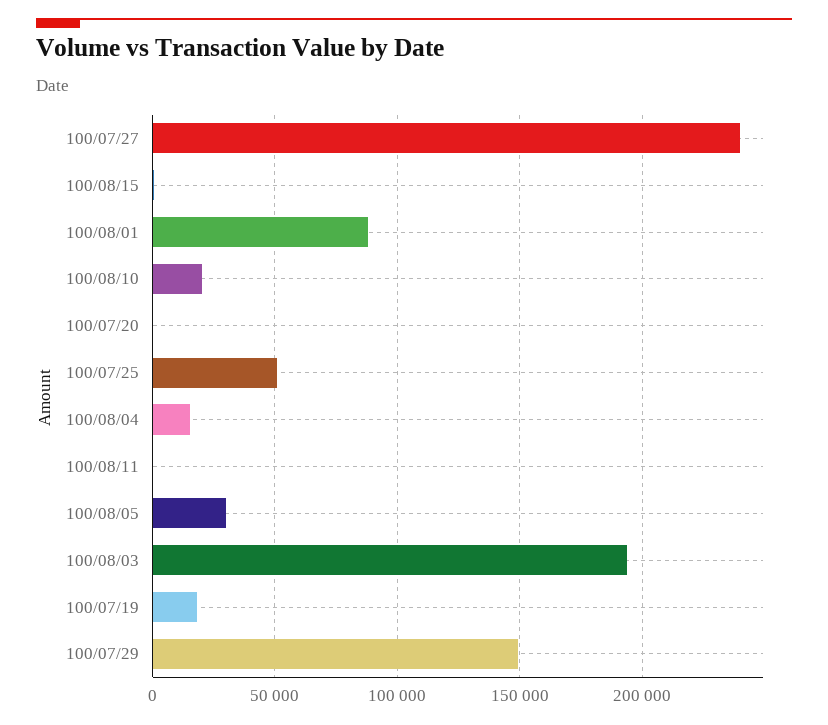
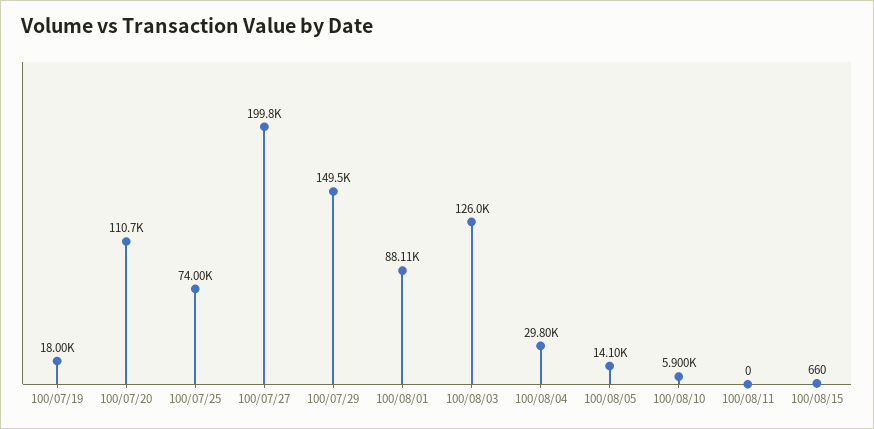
100/07/27: 240000 -> 199800
100/08/10: 20000 -> 5900
100/07/20: 0 -> 110700
100/07/25: 50000 -> 74000
100/08/04: 15000 -> 29800
100/08/05: 30000 -> 14100
100/08/03: 195000 -> 126000

